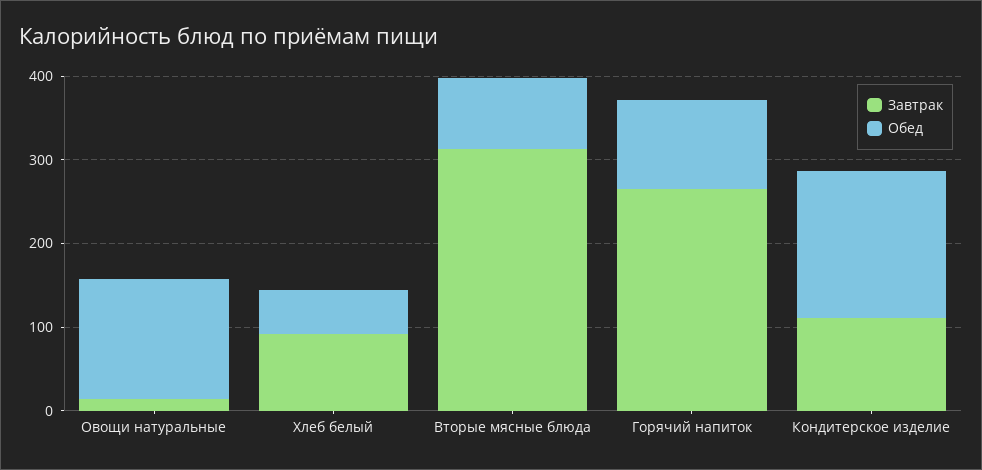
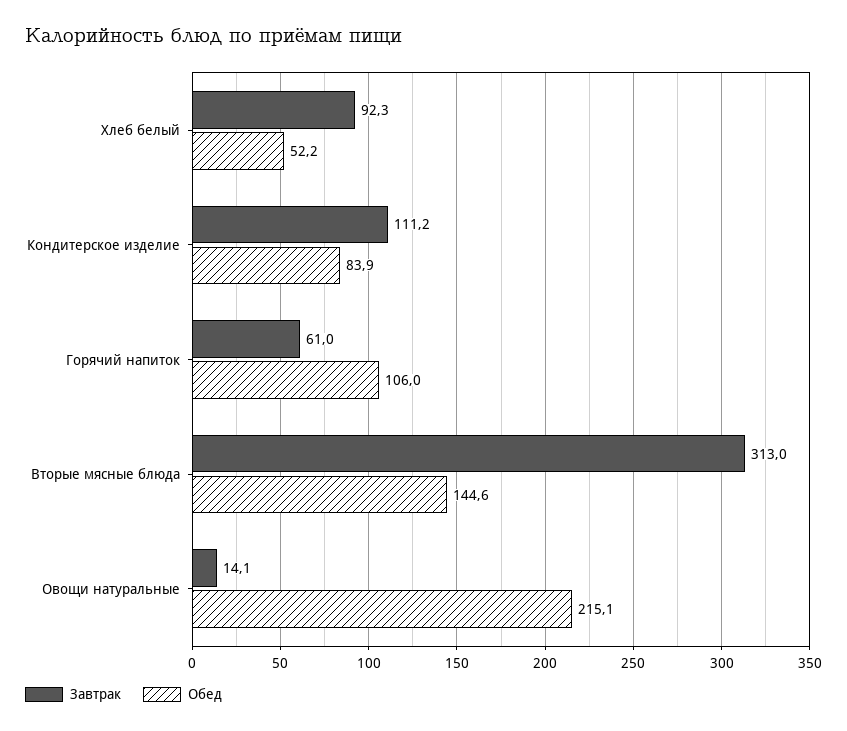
Обед, Овощи натуральные: 140 -> 215.1
Обед, Вторые мясные блюда: 80 -> 144.6
Завтрак, Горячий напиток: 260 -> 61
Обед, Кондитерское изделие: 180 -> 83.9

